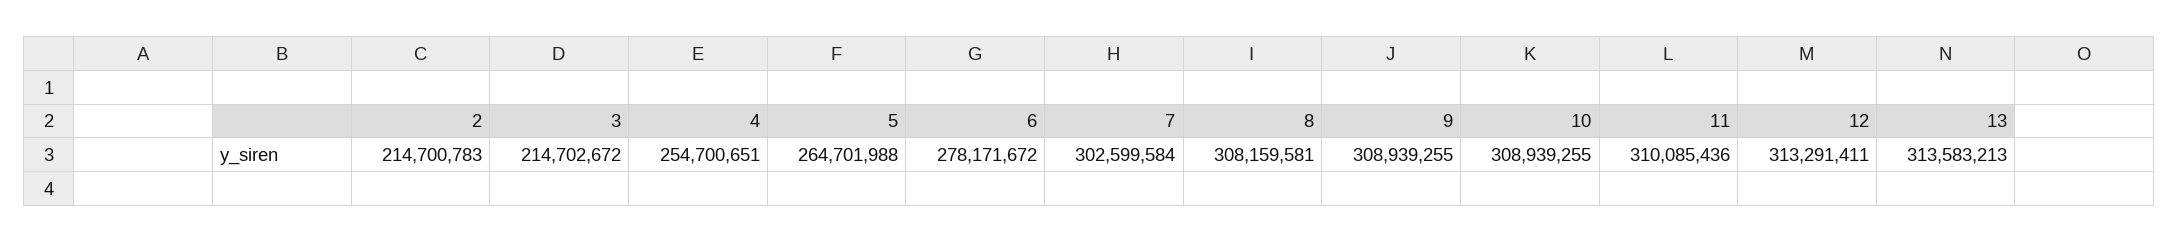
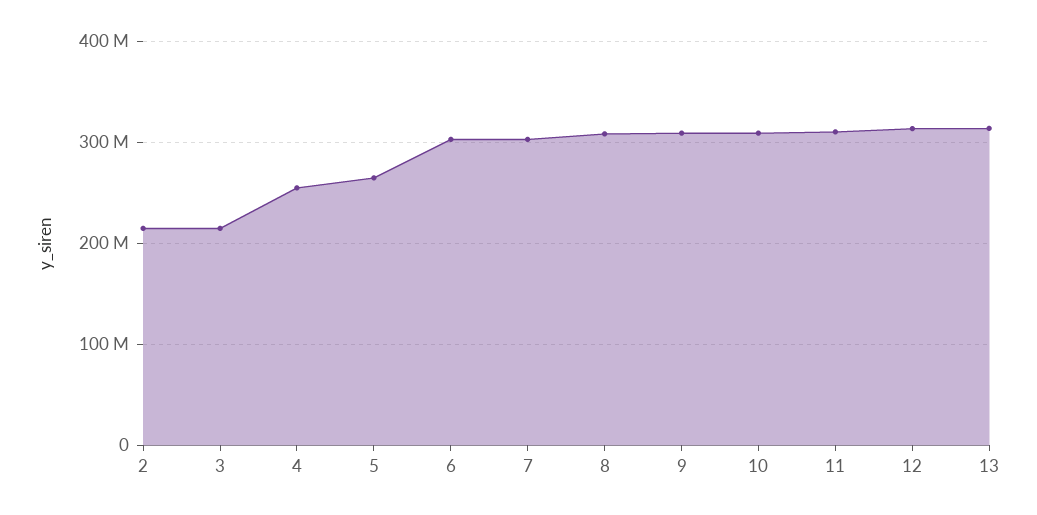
6: 278171672 -> 300000000

